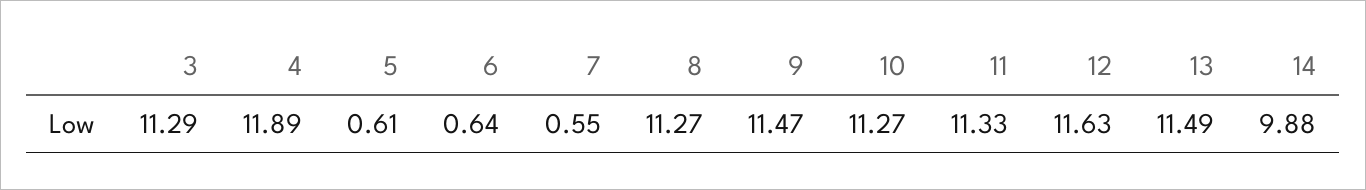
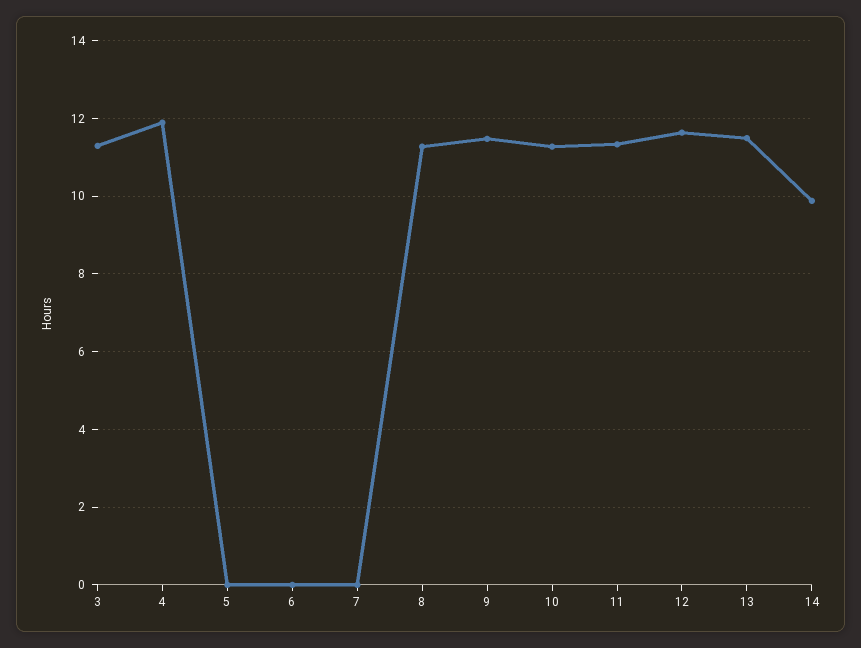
5: 0.61 -> 0
6: 0.64 -> 0
7: 0.55 -> 0

